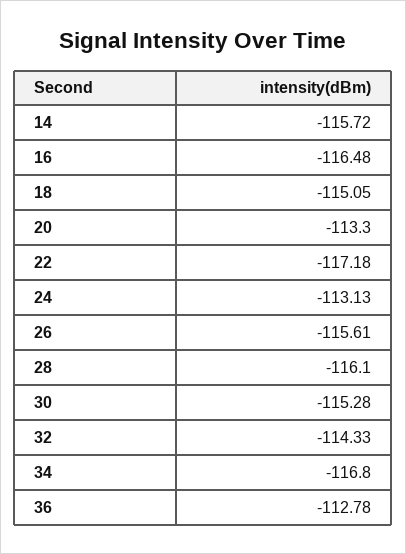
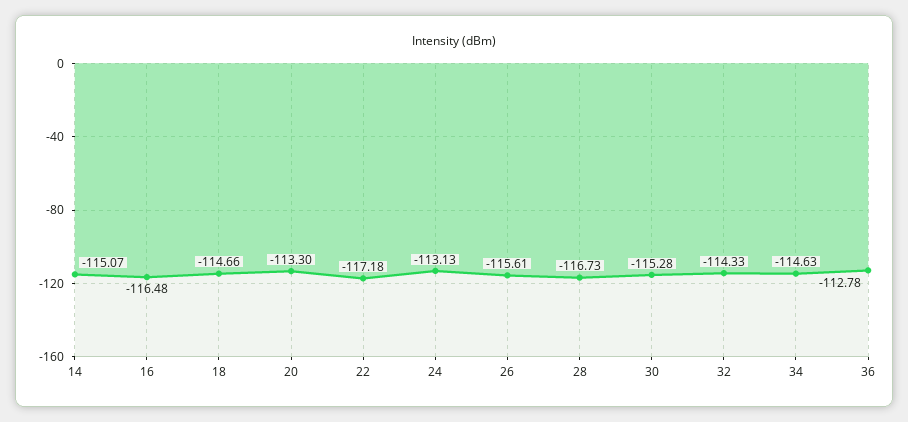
14: -115.72 -> -115.07
18: -115.05 -> -114.66
28: -116.1 -> -116.73
34: -116.8 -> -114.63

